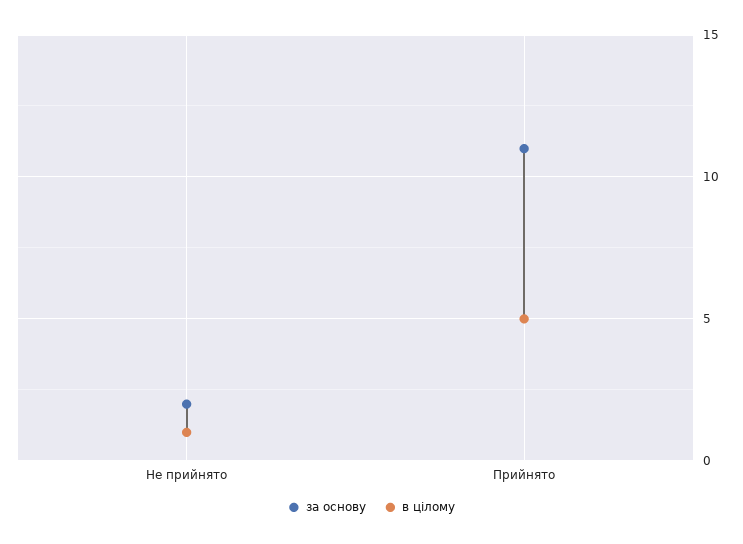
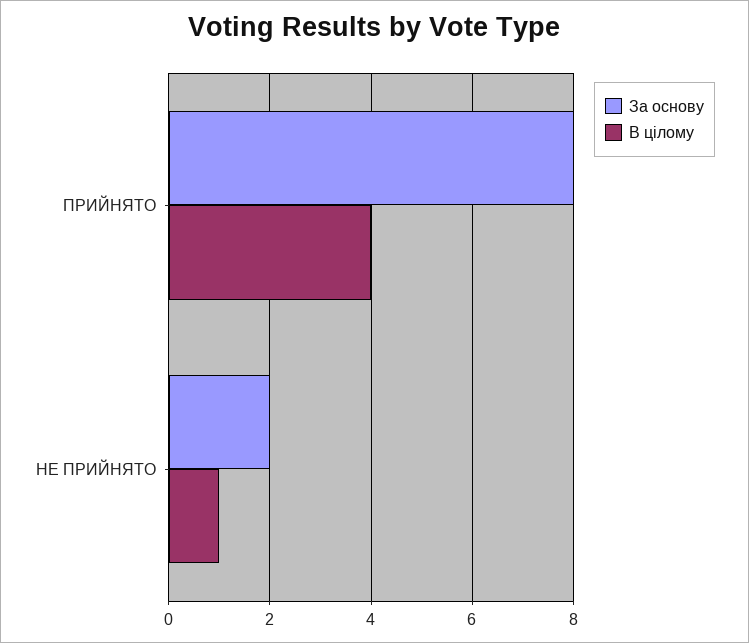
за основу, Прийнято: 11 -> 8
в цілому, Прийнято: 5 -> 4

